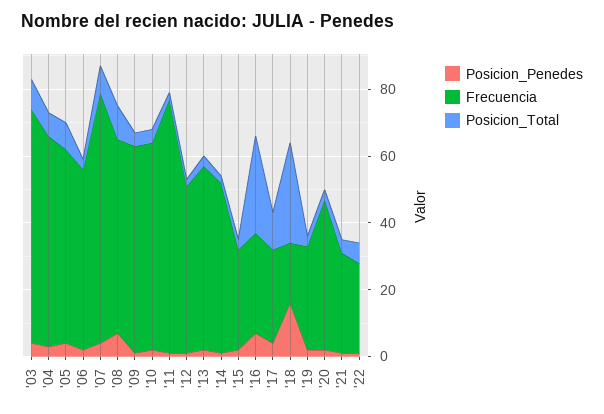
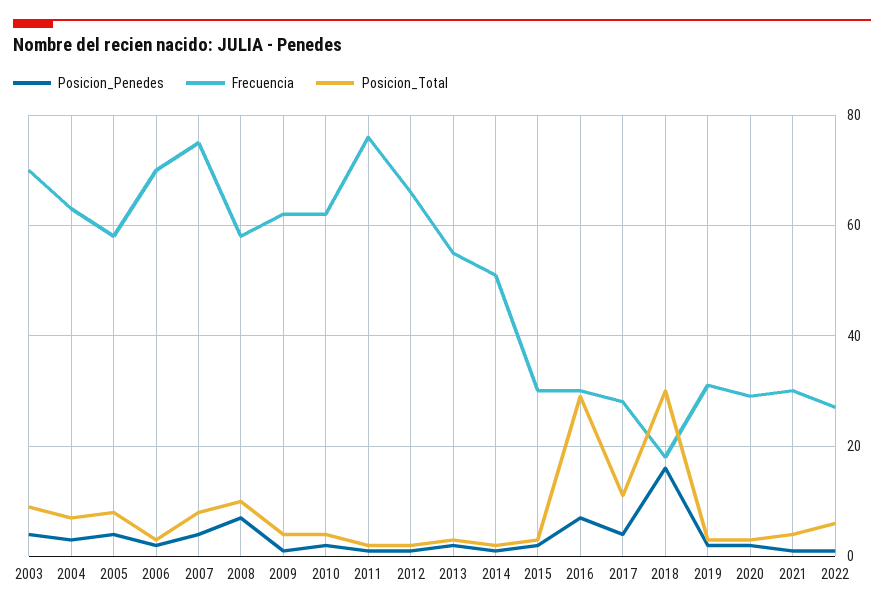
Frecuencia, '06: 55 -> 70
Frecuencia, '12: 50 -> 65
Frecuencia, '20: 45 -> 30

